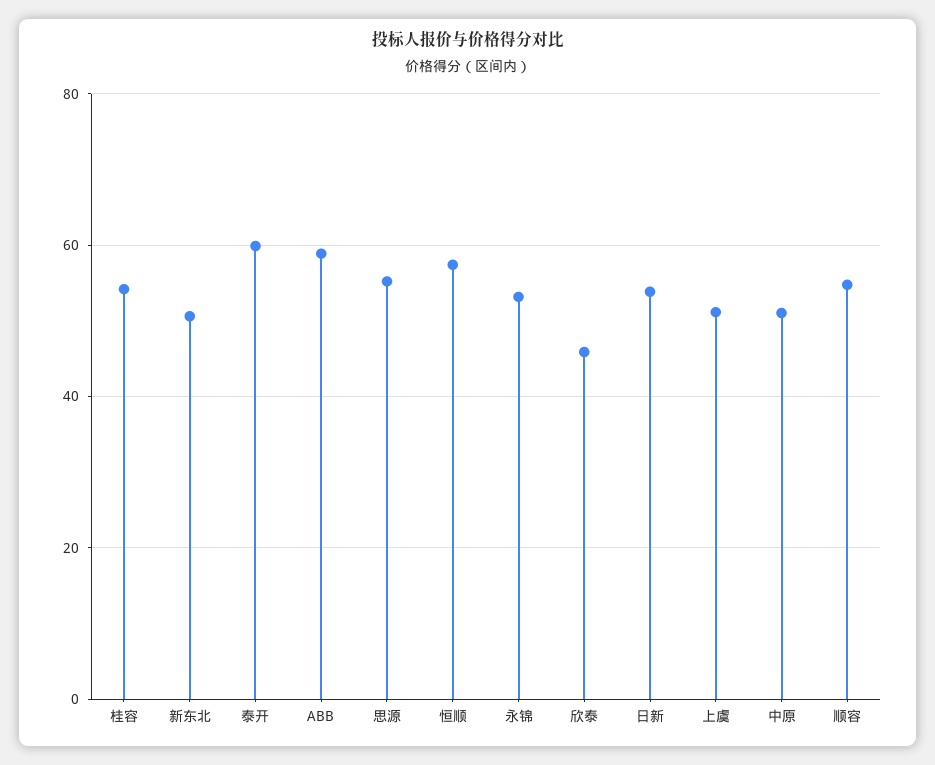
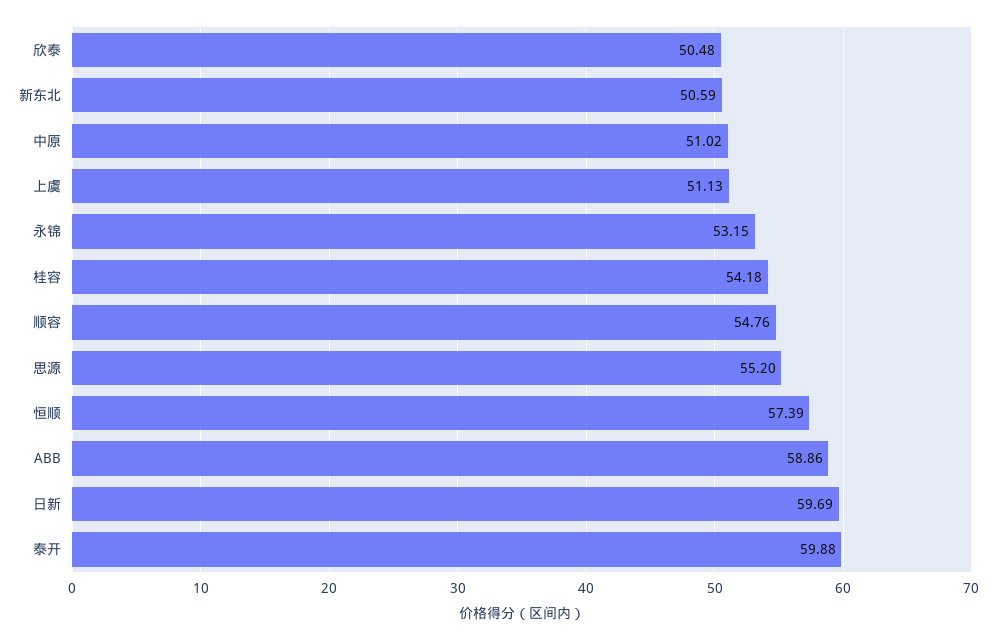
欣泰: 46 -> 50.48
日新: 54 -> 59.69

